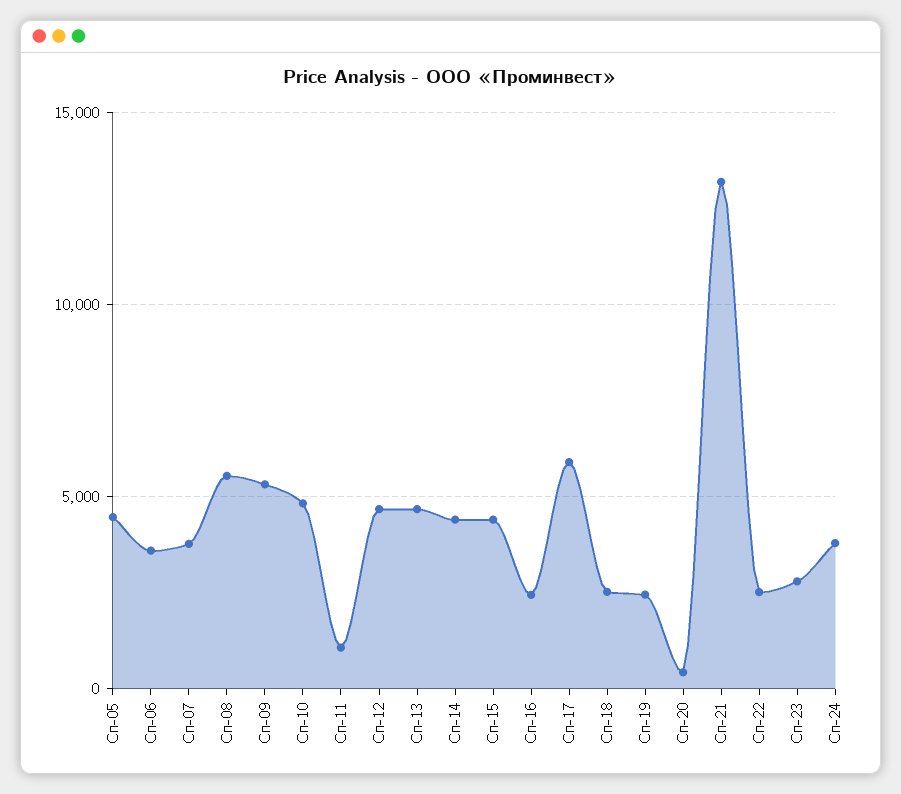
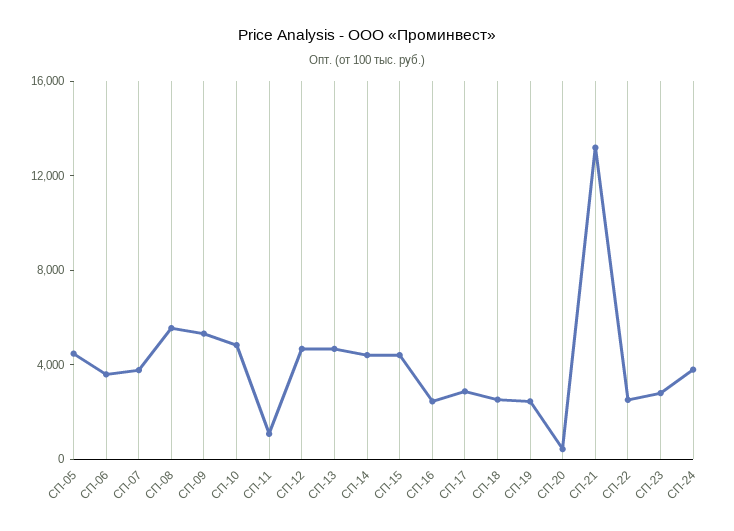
Сп-17: 6000 -> 3000

